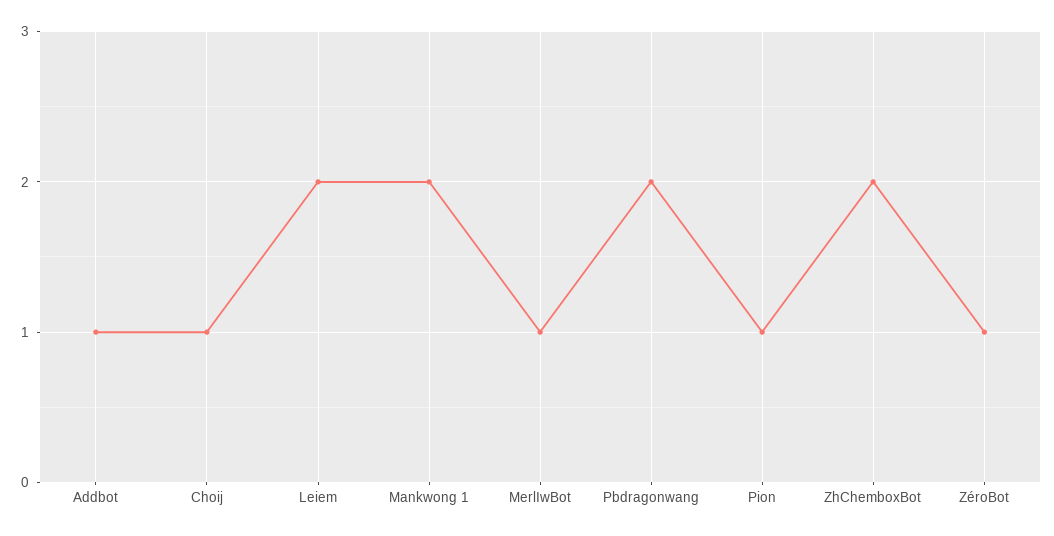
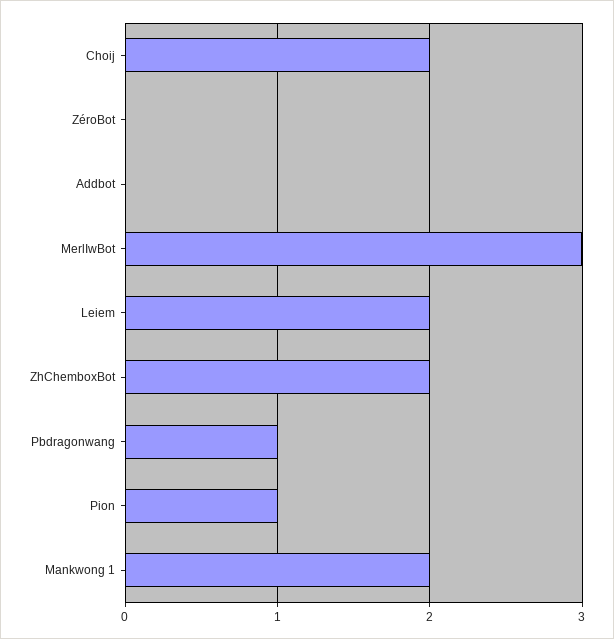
Addbot: 1 -> 0
Choij: 1 -> 2
MerlIwBot: 1 -> 3
Pbdragonwang: 2 -> 1
ZéroBot: 1 -> 0

